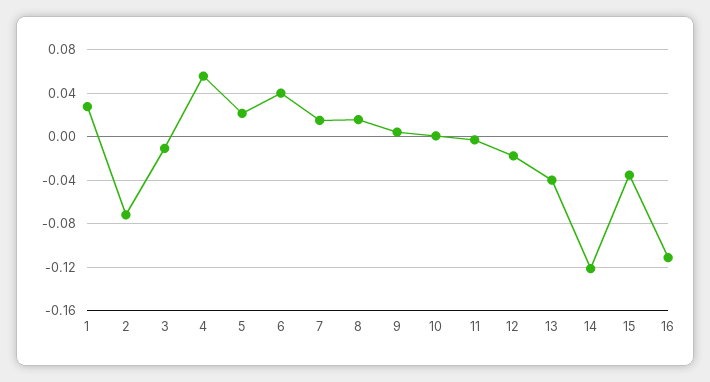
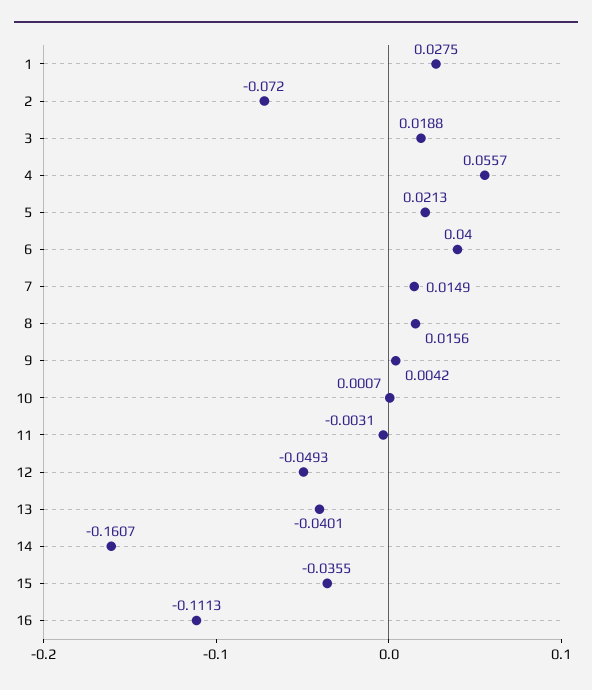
3: -0.01 -> 0.0188
12: -0.02 -> -0.0493
14: -0.12 -> -0.1607

